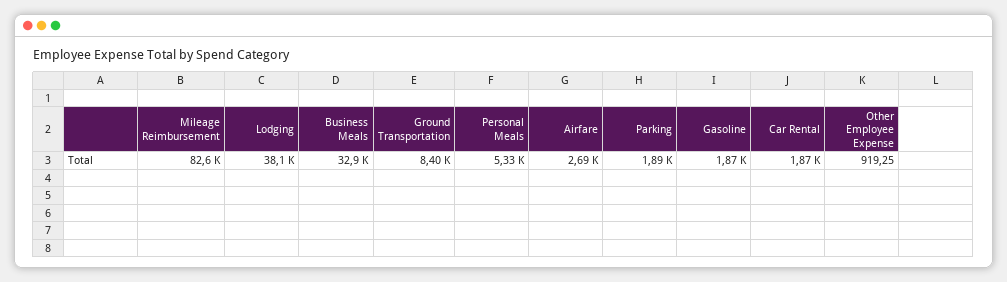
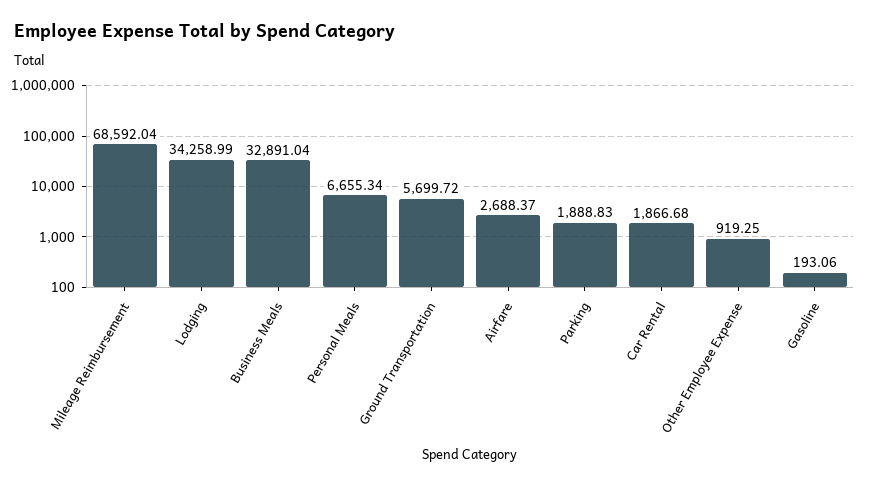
Mileage Reimbursement: 82600 -> 68592.04
Lodging: 38100 -> 34258.99
Ground Transportation: 8400 -> 5699.72
Personal Meals: 5330 -> 6655.34
Gasoline: 1870 -> 193.06

